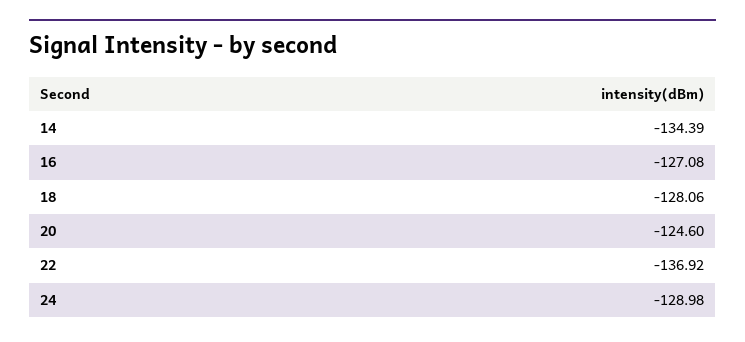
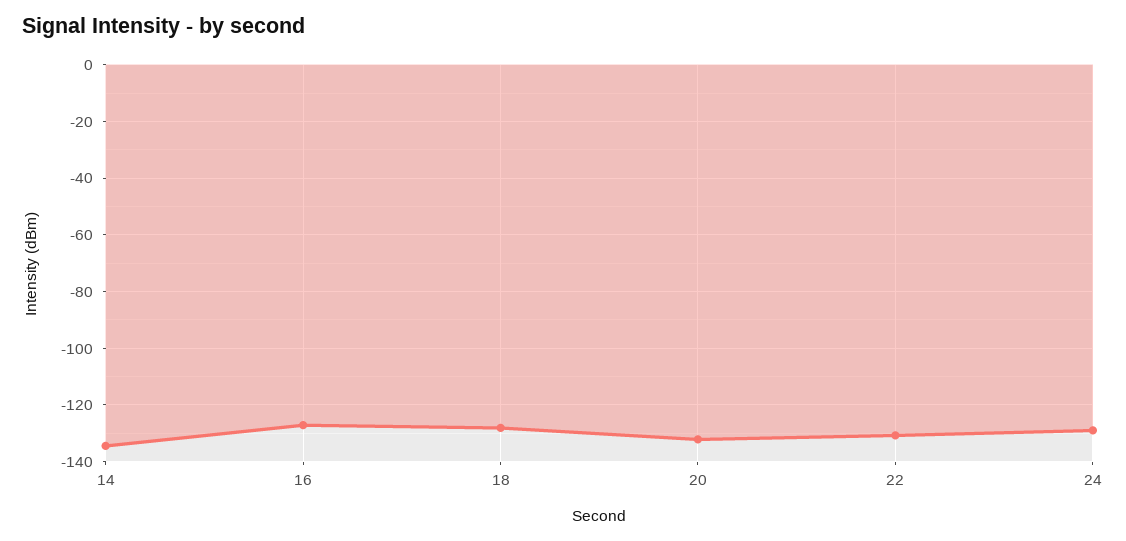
20: -124.6 -> -132.5
22: -136.92 -> -130

